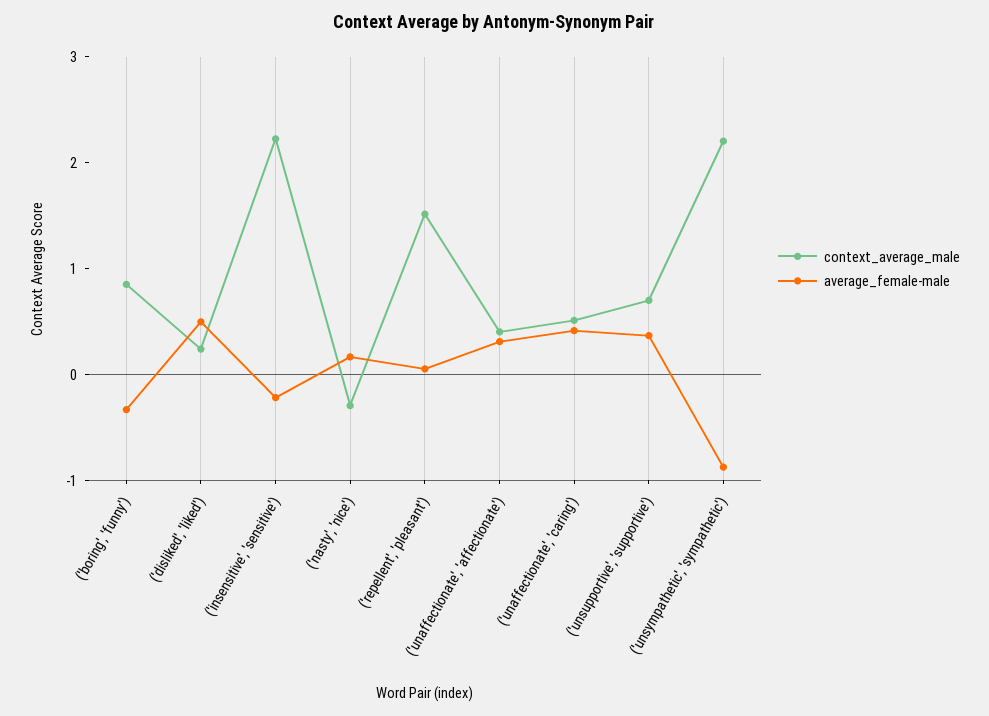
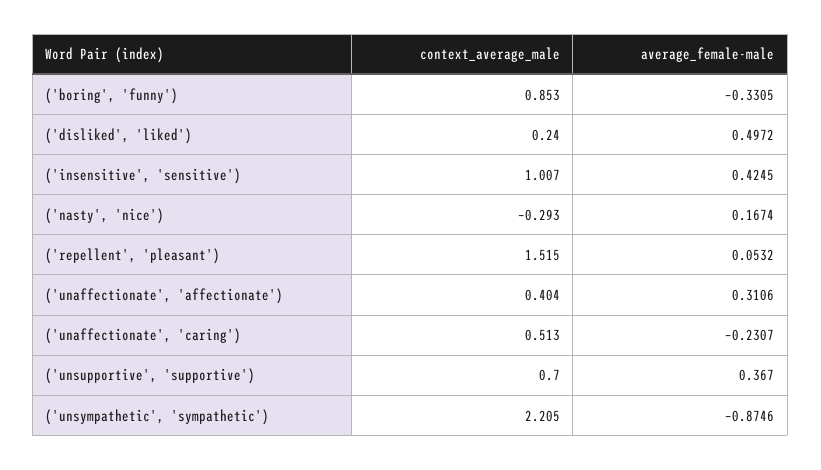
context_average_male, ('insensitive', 'sensitive'): 2.2 -> 1.007
average_female-male, ('insensitive', 'sensitive'): -0.2 -> 0.4245
average_female-male, ('unaffectionate', 'caring'): 0.4 -> -0.2307

